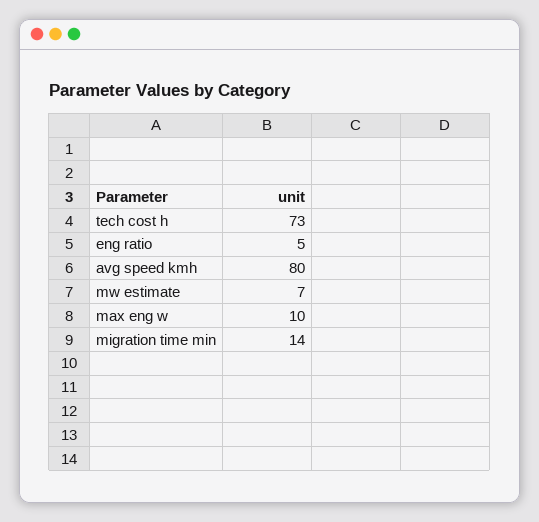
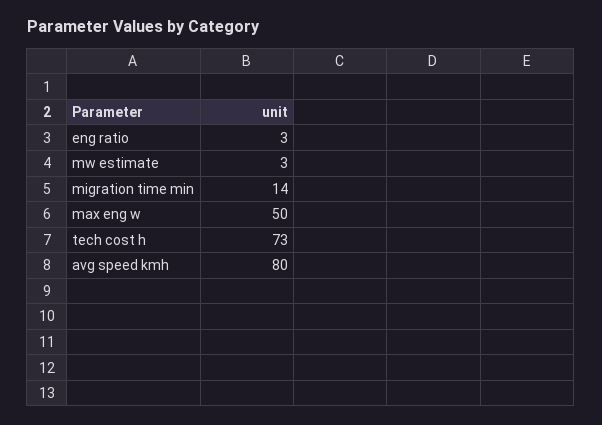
eng ratio: 5 -> 3
mw estimate: 7 -> 3
max eng w: 10 -> 50

